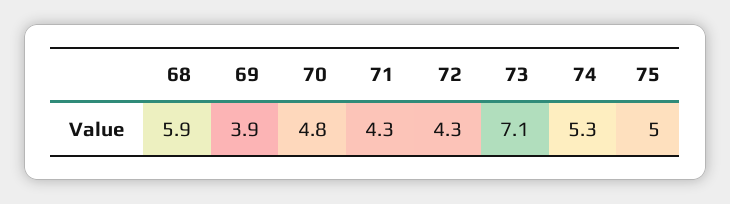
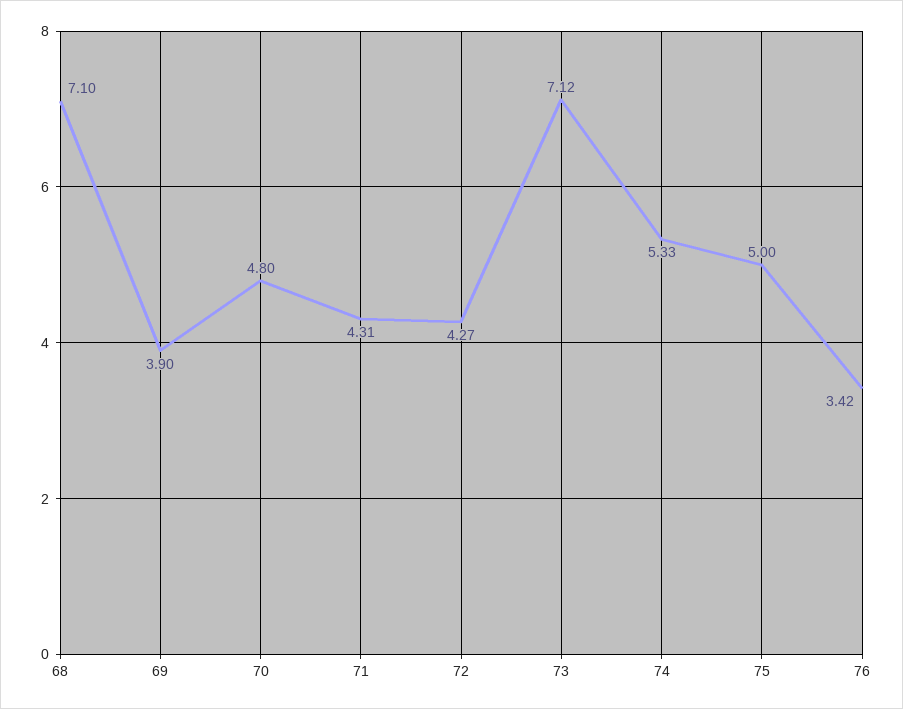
68: 5.9 -> 7.1
76: none -> 3.42

